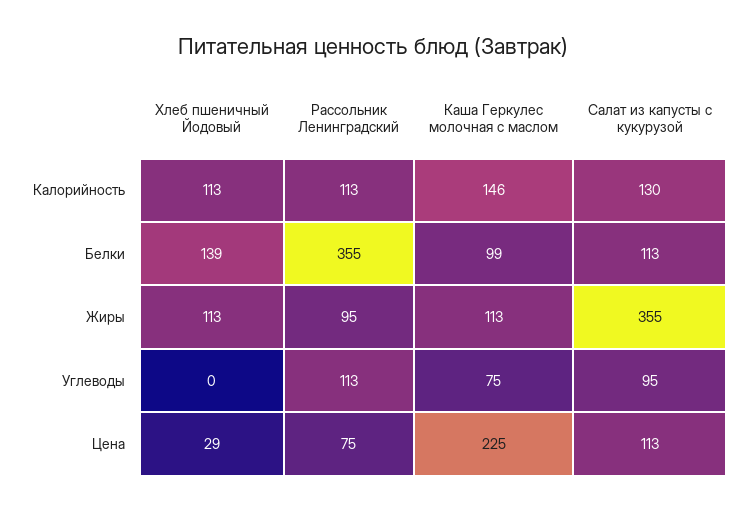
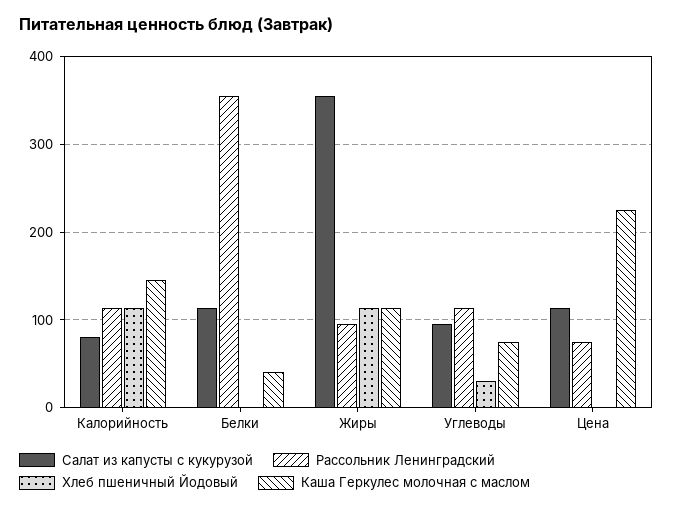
Салат из капусты с кукурузой, Калорийность: 130 -> 80
Хлеб пшеничный Йодовый, Белки: 139 -> 0
Каша Геркулес молочная с маслом, Белки: 99 -> 40
Хлеб пшеничный Йодовый, Углеводы: 0 -> 30
Хлеб пшеничный Йодовый, Цена: 29 -> 0

